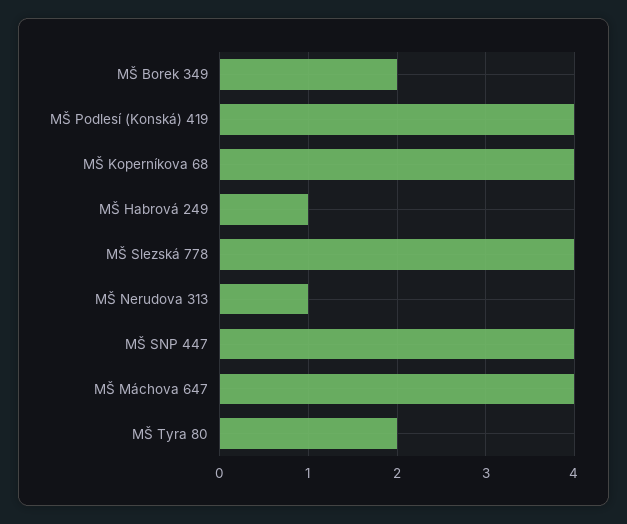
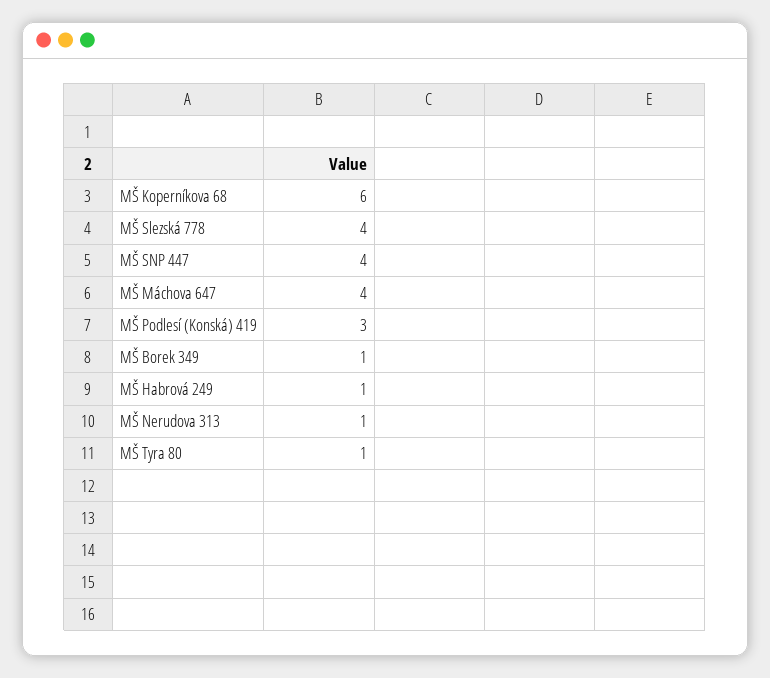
MŠ Borek 349: 2 -> 1
MŠ Podlesí (Konská) 419: 4 -> 3
MŠ Koperníkova 68: 4 -> 6
MŠ Tyra 80: 2 -> 1

